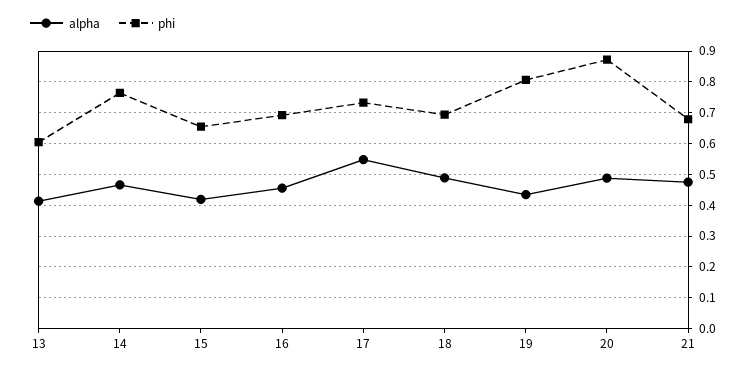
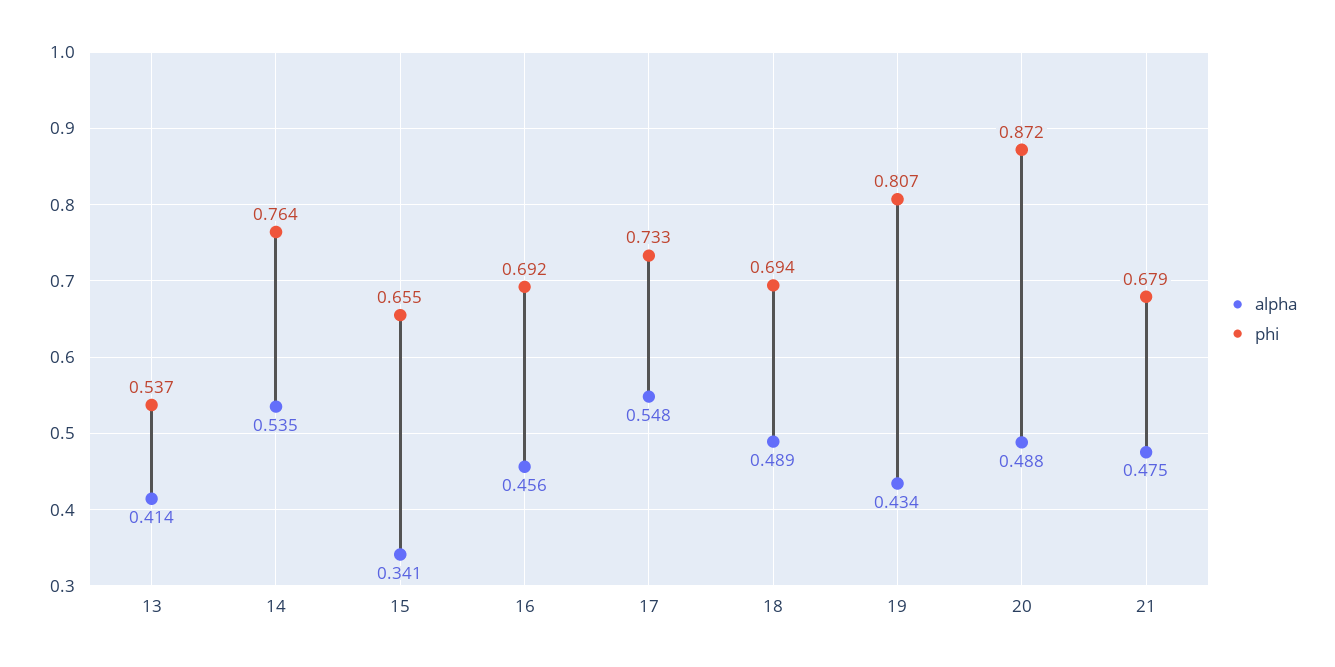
phi, 13: 0.6 -> 0.537
alpha, 14: 0.46 -> 0.535
alpha, 15: 0.42 -> 0.341

